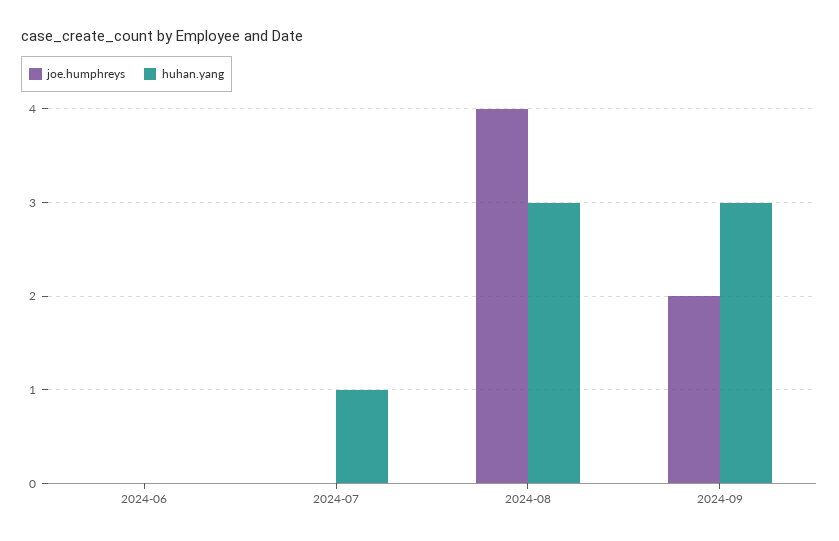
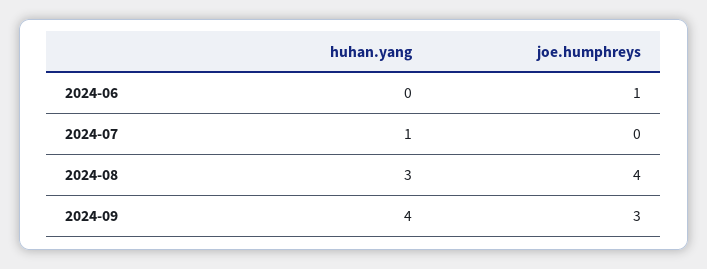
joe.humphreys, 2024-06: 0 -> 1
joe.humphreys, 2024-09: 2 -> 3
huhan.yang, 2024-09: 3 -> 4

